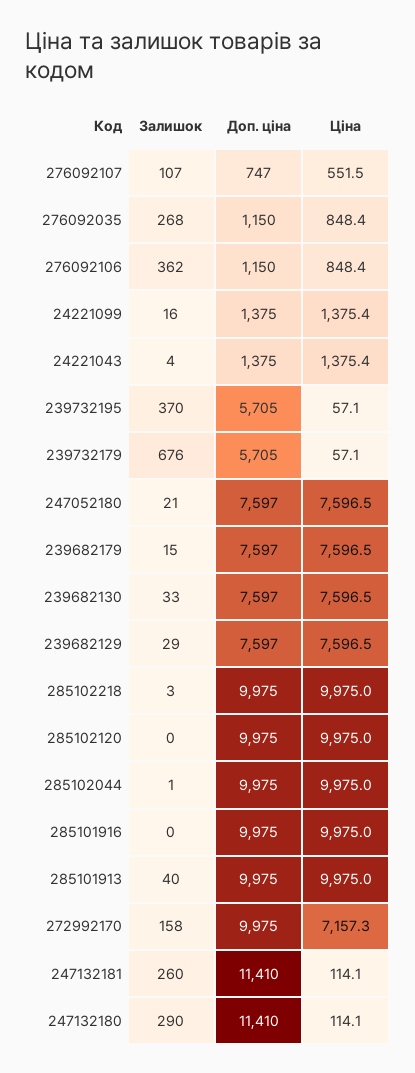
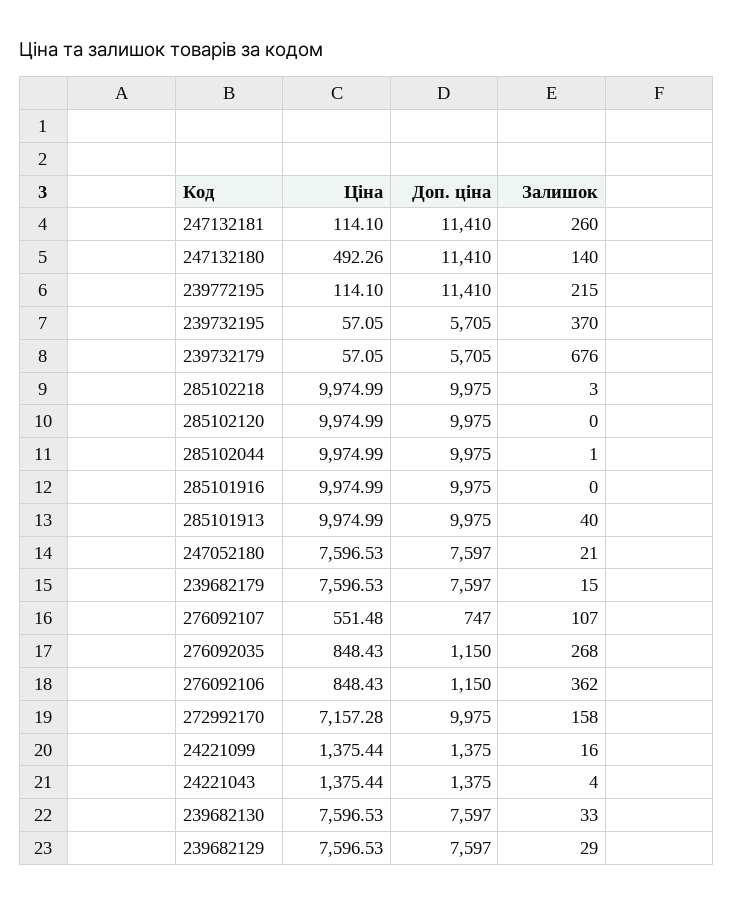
Залишок, 247132180: 290 -> 140
Ціна, 247132180: 114.1 -> 492.26
Ціна, 239772195: none -> 114.1
Доп. ціна, 239772195: none -> 11410
Залишок, 239772195: none -> 215

